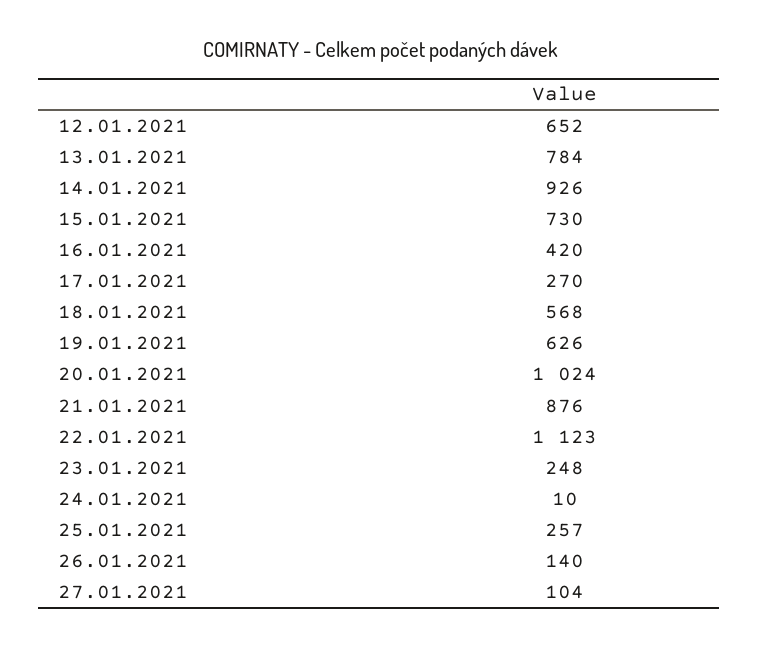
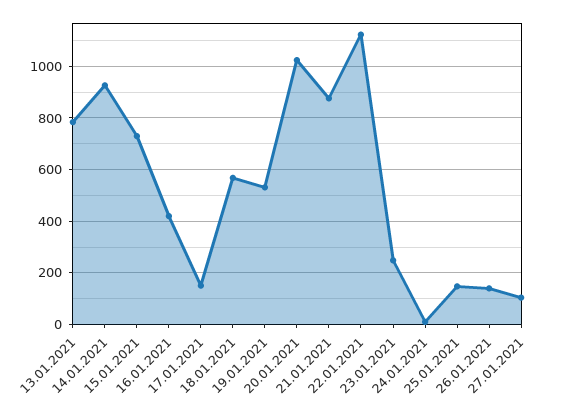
12.01.2021: 652 -> none
17.01.2021: 270 -> 150
19.01.2021: 626 -> 525
25.01.2021: 257 -> 150

